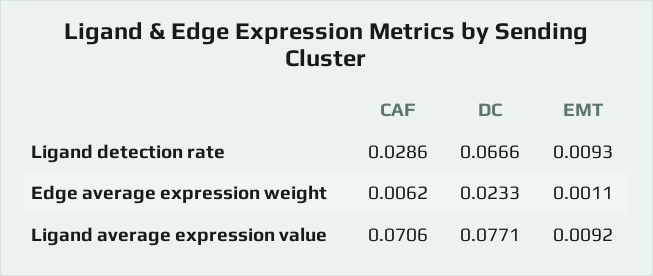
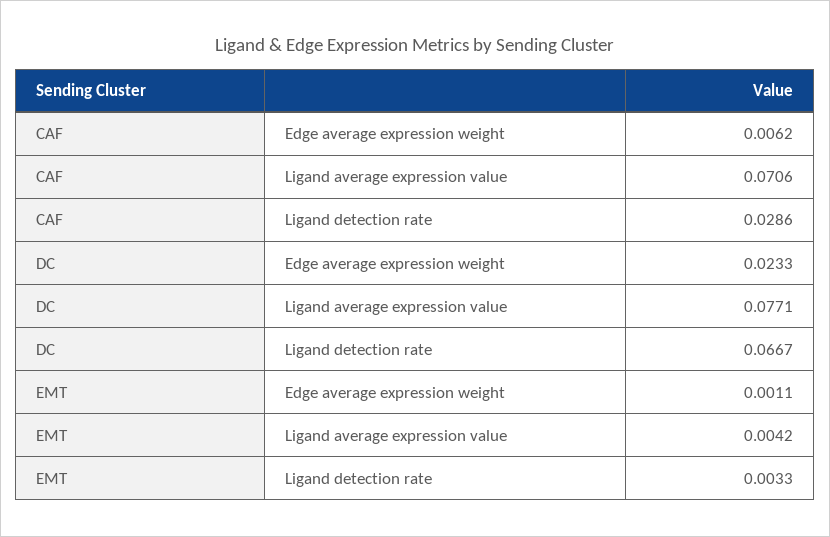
DC, Ligand detection rate: 0.0666 -> 0.0667
EMT, Ligand detection rate: 0.0093 -> 0.0033
EMT, Ligand average expression value: 0.0092 -> 0.0042

